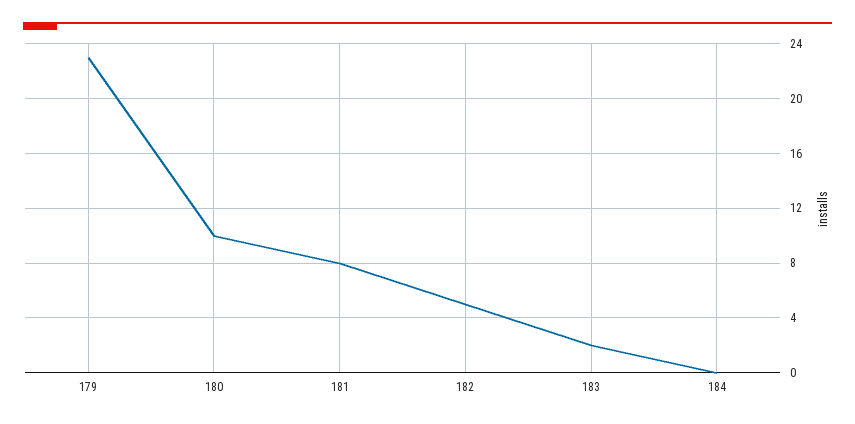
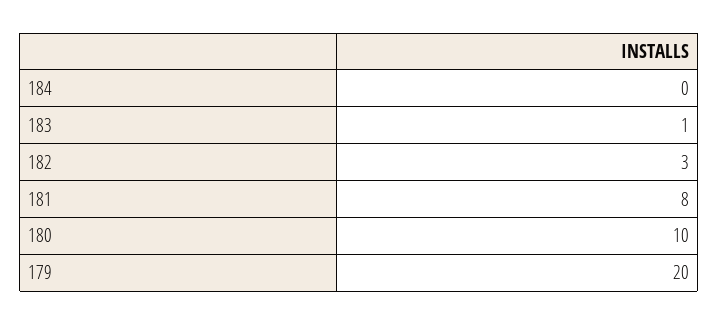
179: 23 -> 20
182: 5 -> 3
183: 2 -> 1

